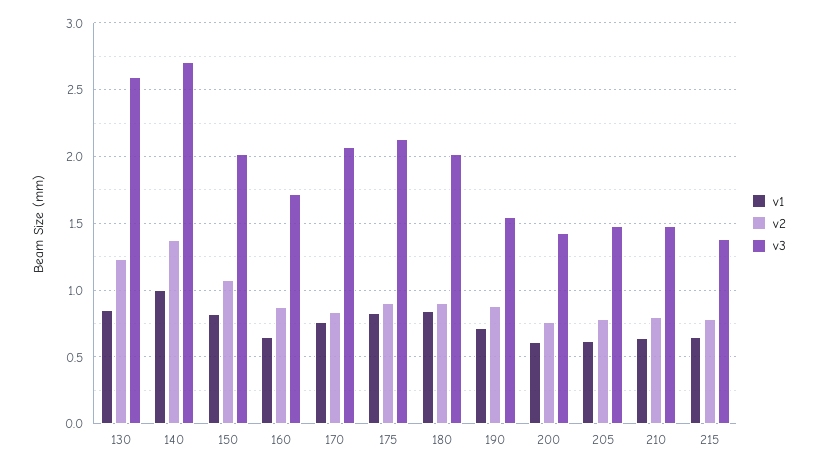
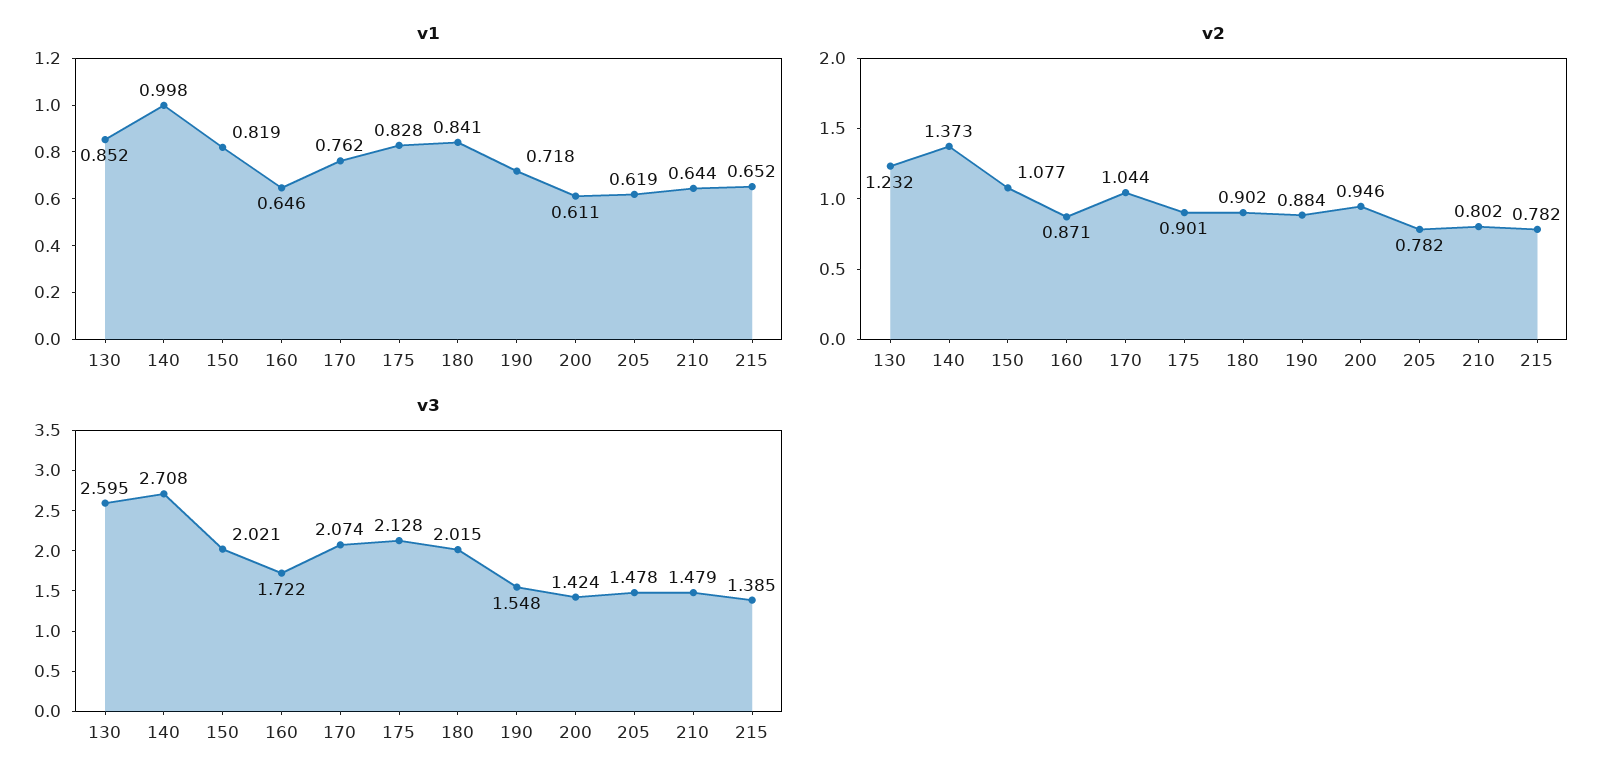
v2, 170: 0.85 -> 1.044
v2, 200: 0.75 -> 0.946

